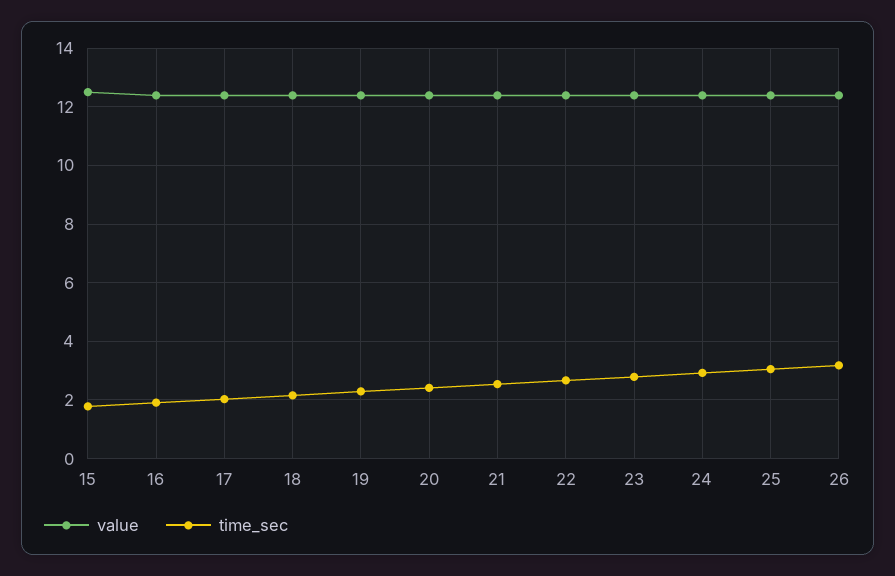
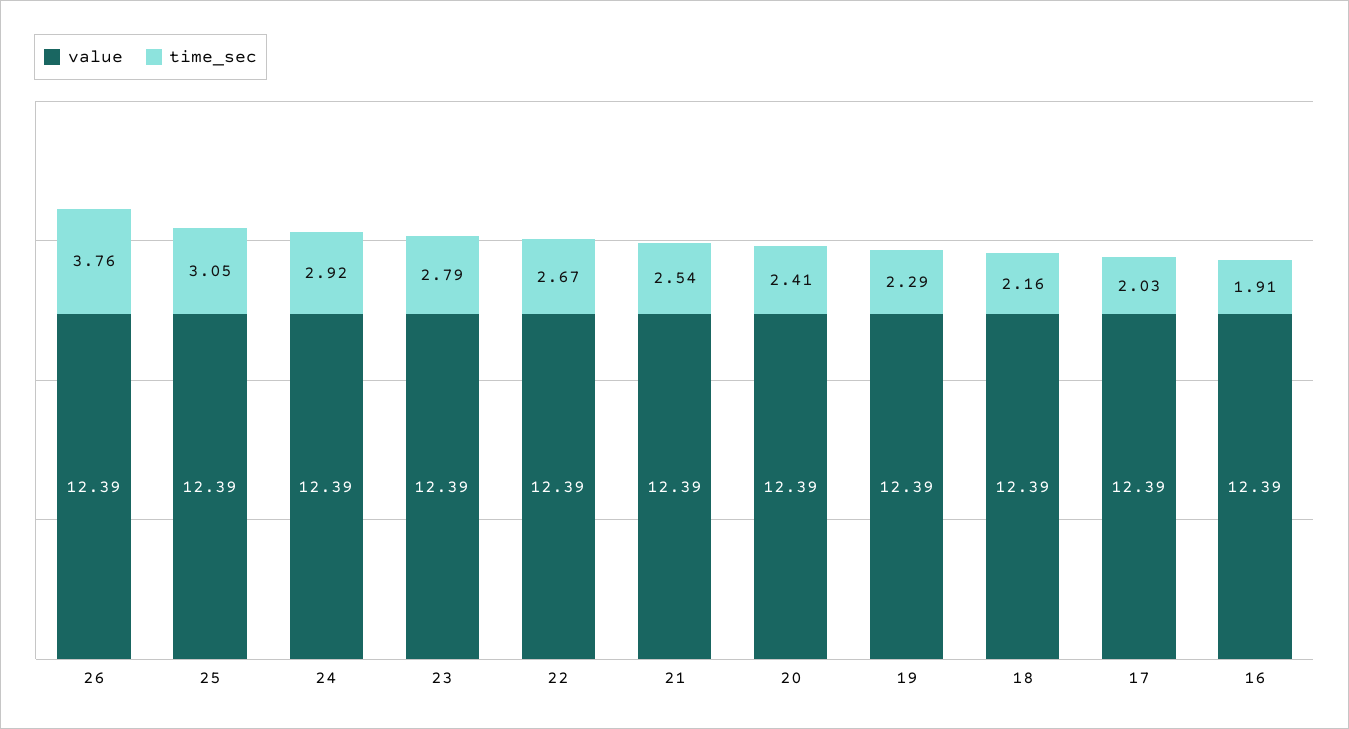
value, 15: 12.5 -> none
time_sec, 15: 1.75 -> none
time_sec, 26: 3.25 -> 3.76

